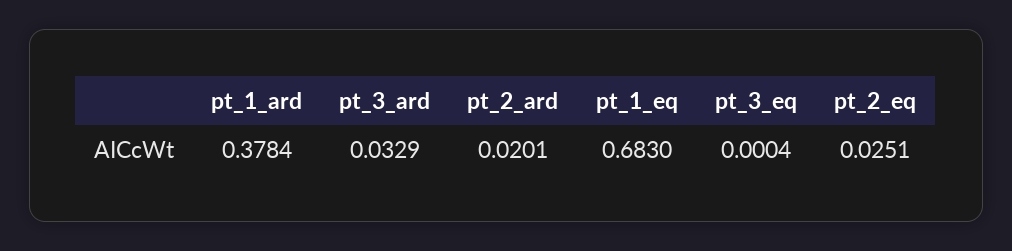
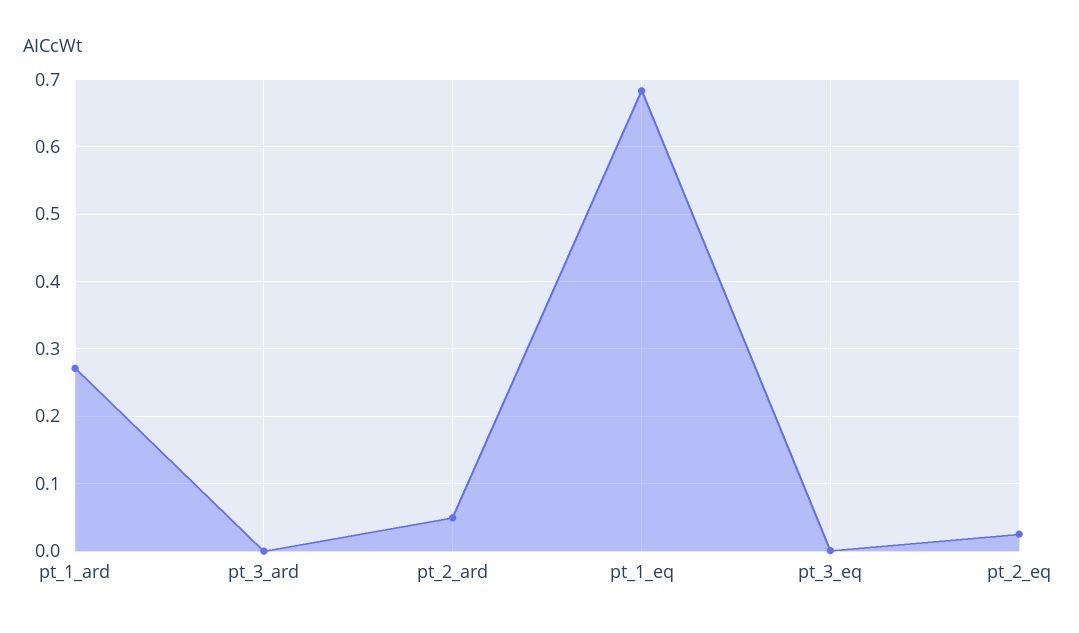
pt_1_ard: 0.3784 -> 0.27
pt_3_ard: 0.0329 -> 0
pt_2_ard: 0.0201 -> 0.05

